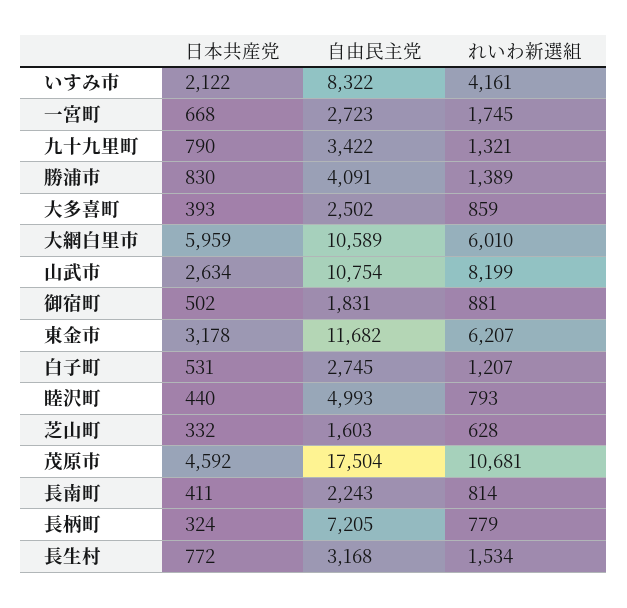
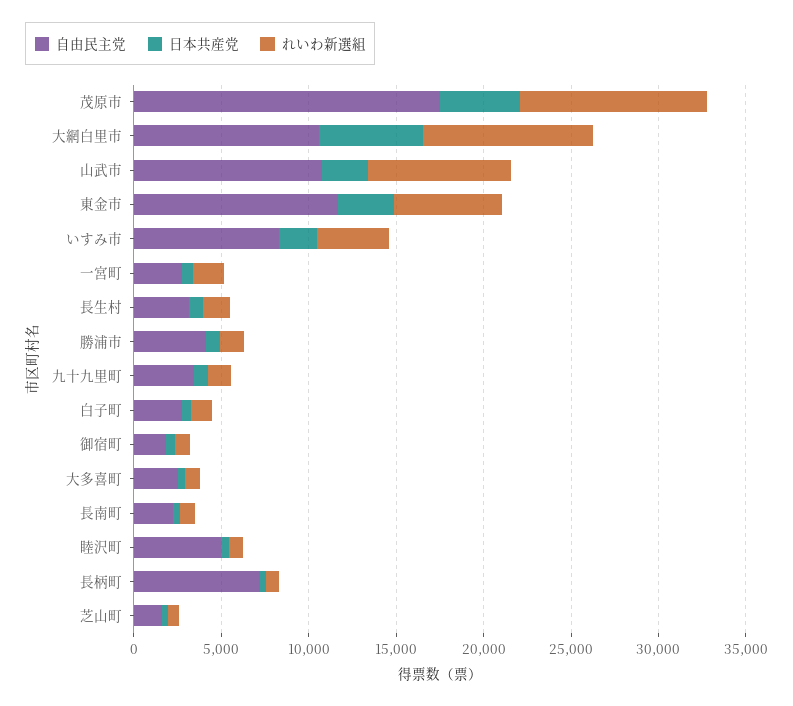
れいわ新選組, 大網白里市: 6010 -> 10000

